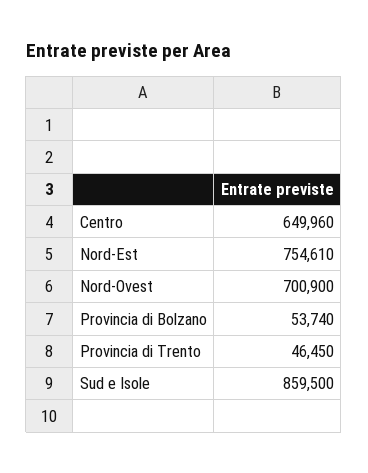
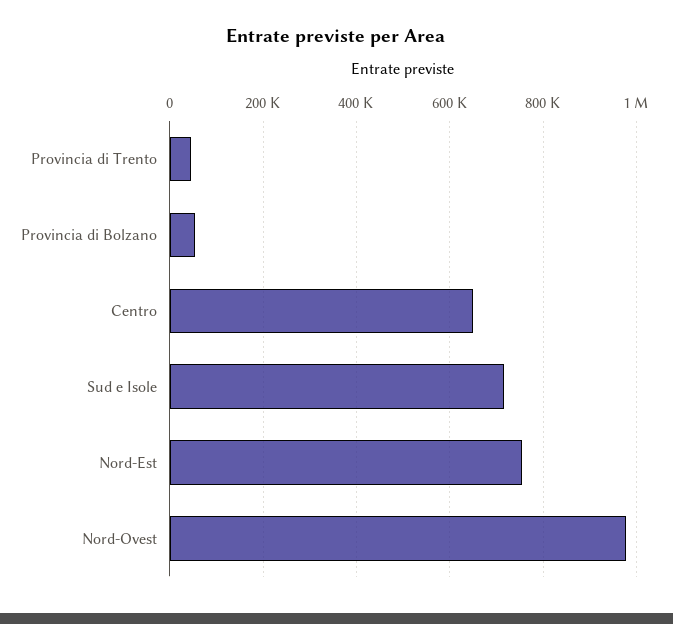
Nord-Ovest: 700900 -> 980000
Sud e Isole: 859500 -> 720000

